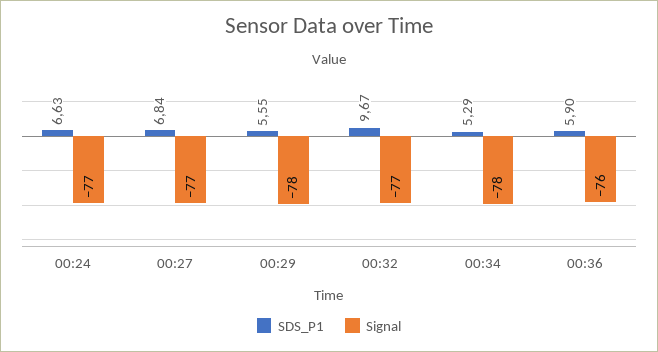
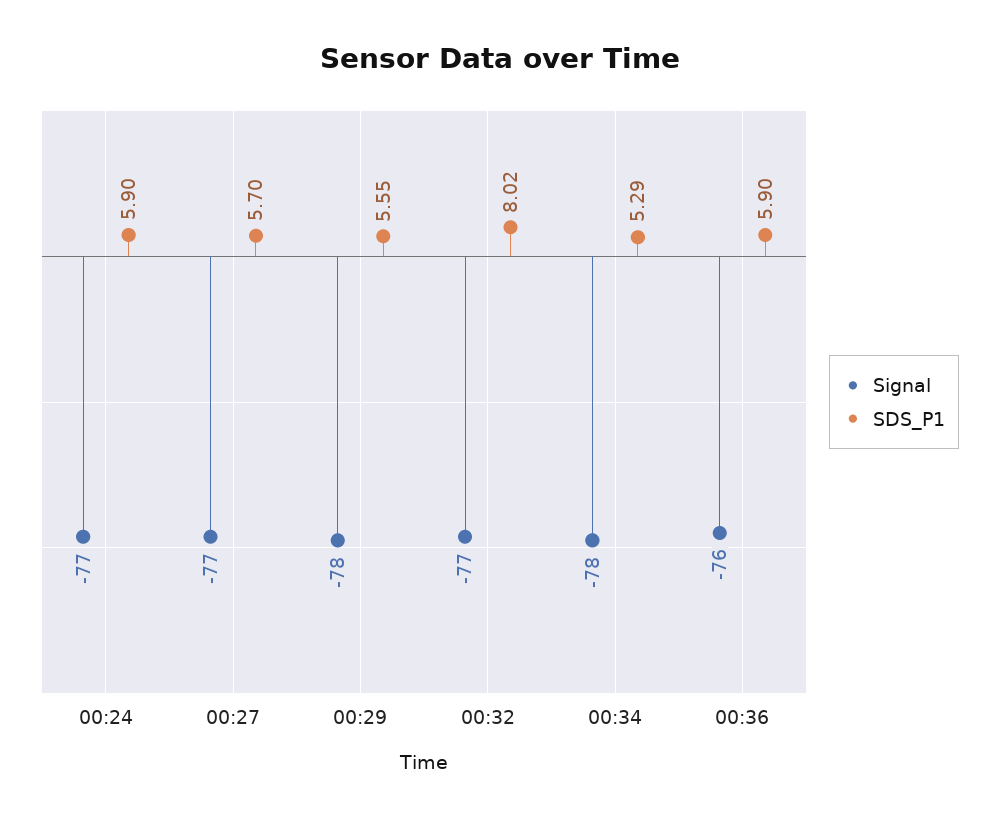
SDS_P1, 00:24: 6.63 -> 5.9
SDS_P1, 00:27: 6.84 -> 5.7
SDS_P1, 00:32: 9.67 -> 8.02

